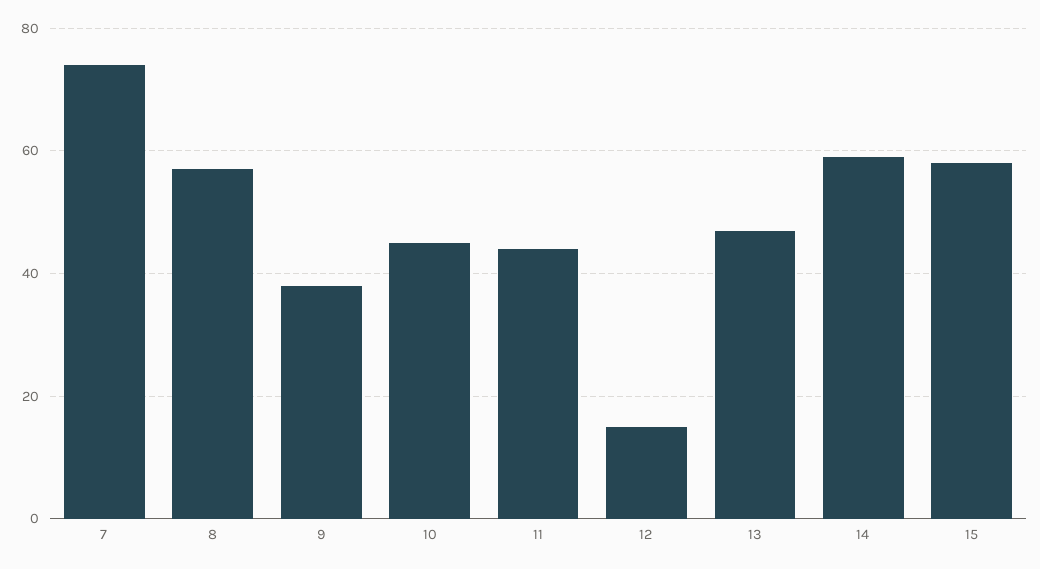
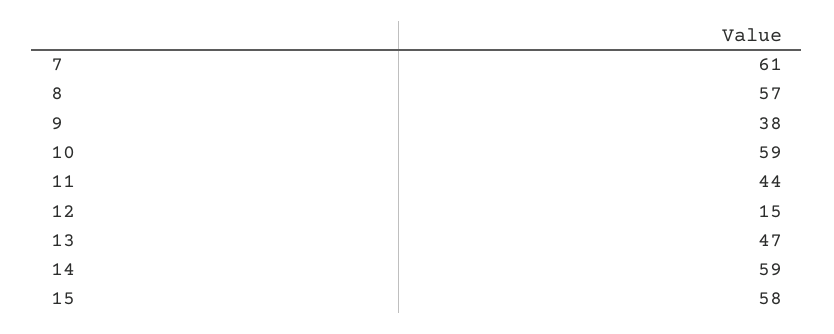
7: 75 -> 61
10: 45 -> 59

